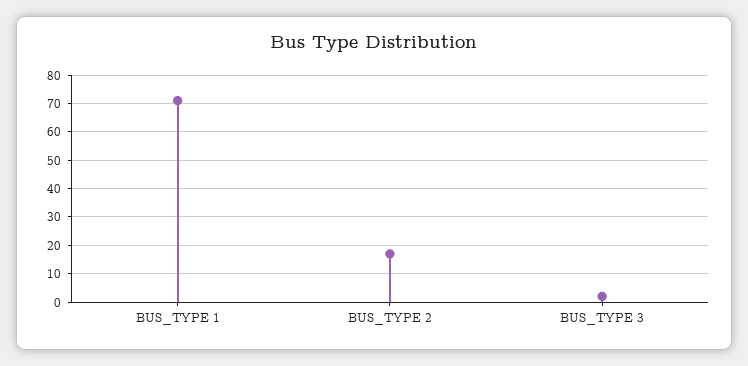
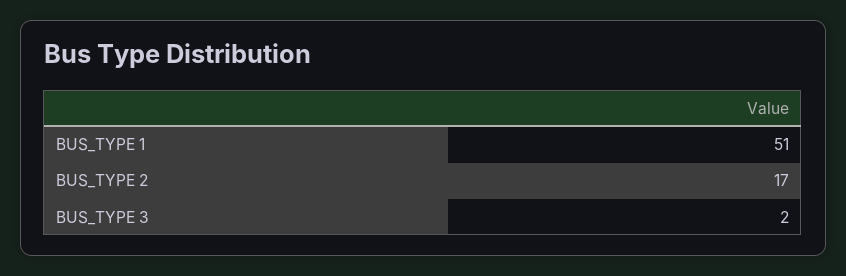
BUS_TYPE 1: 70 -> 51

